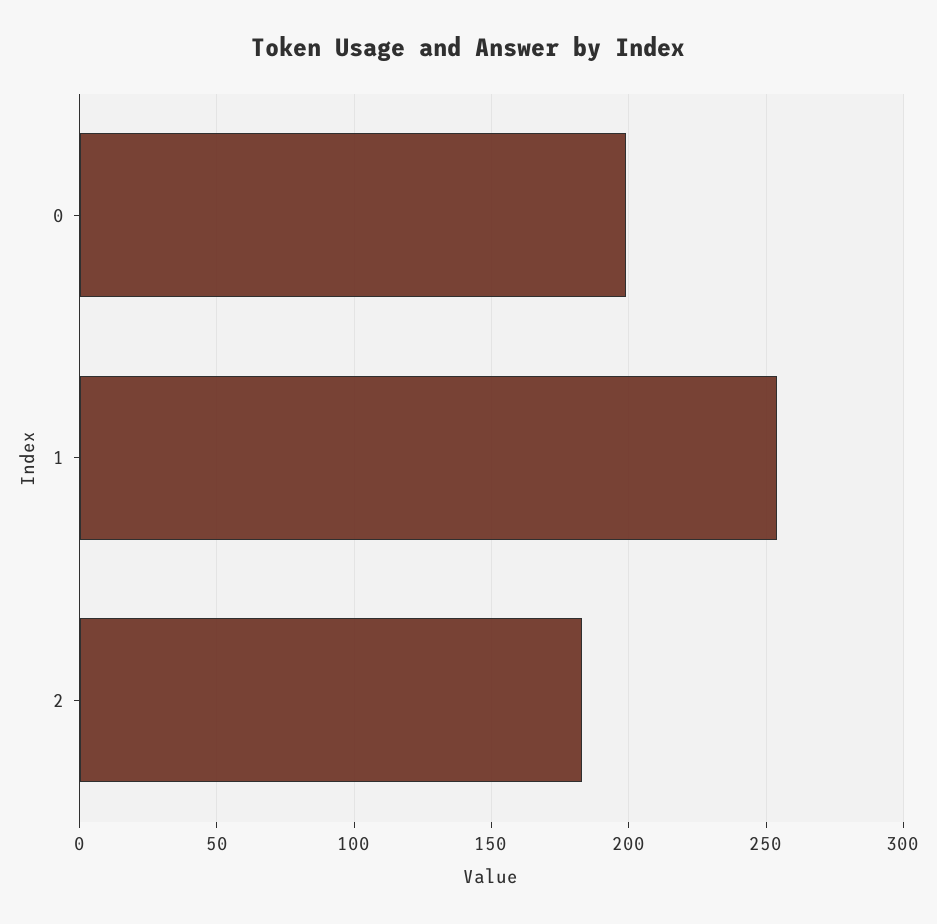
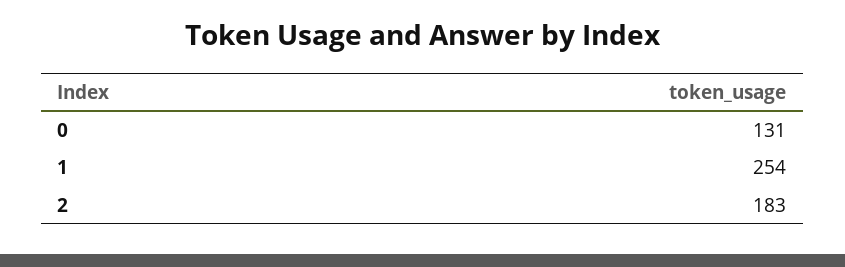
0: 200 -> 131

